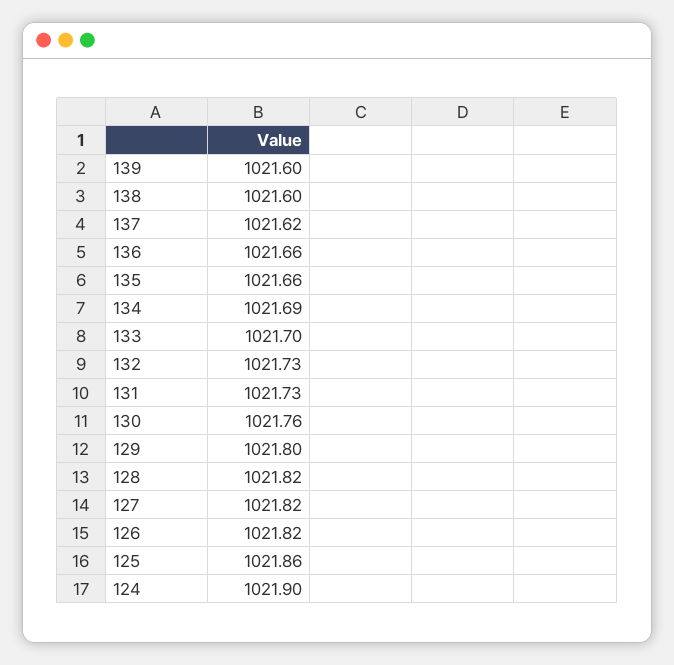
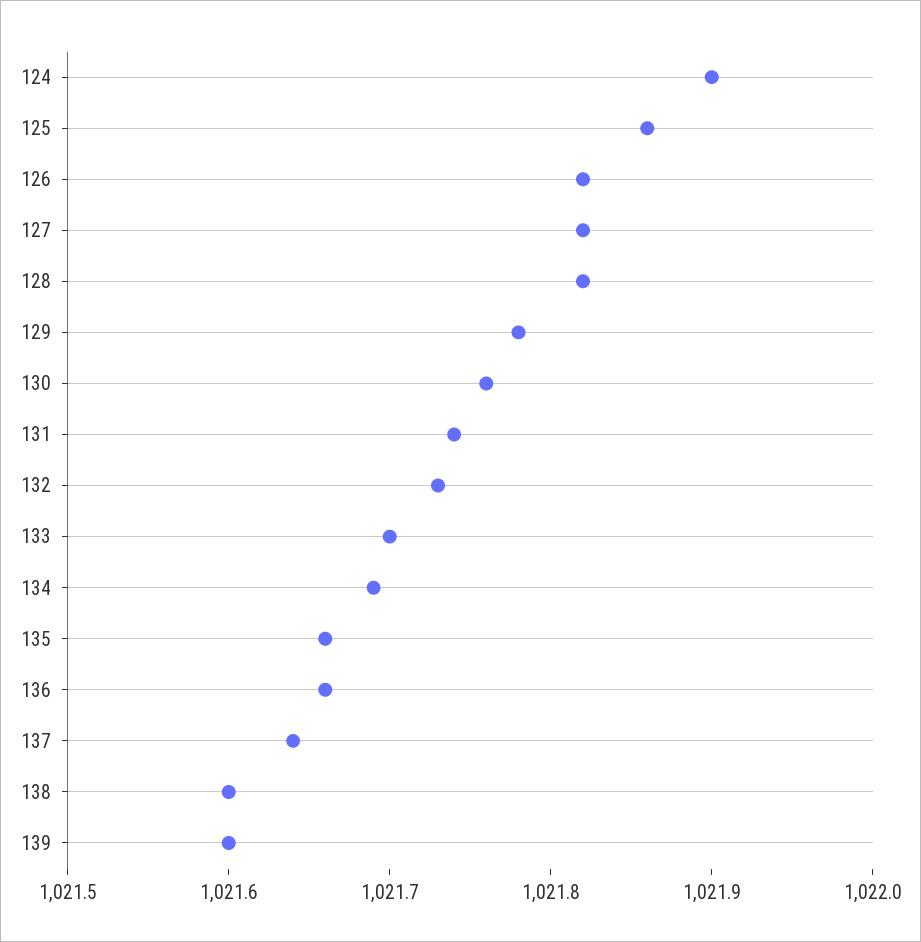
137: 1021.62 -> 1021.64
131: 1021.73 -> 1021.74
129: 1021.8 -> 1021.78

